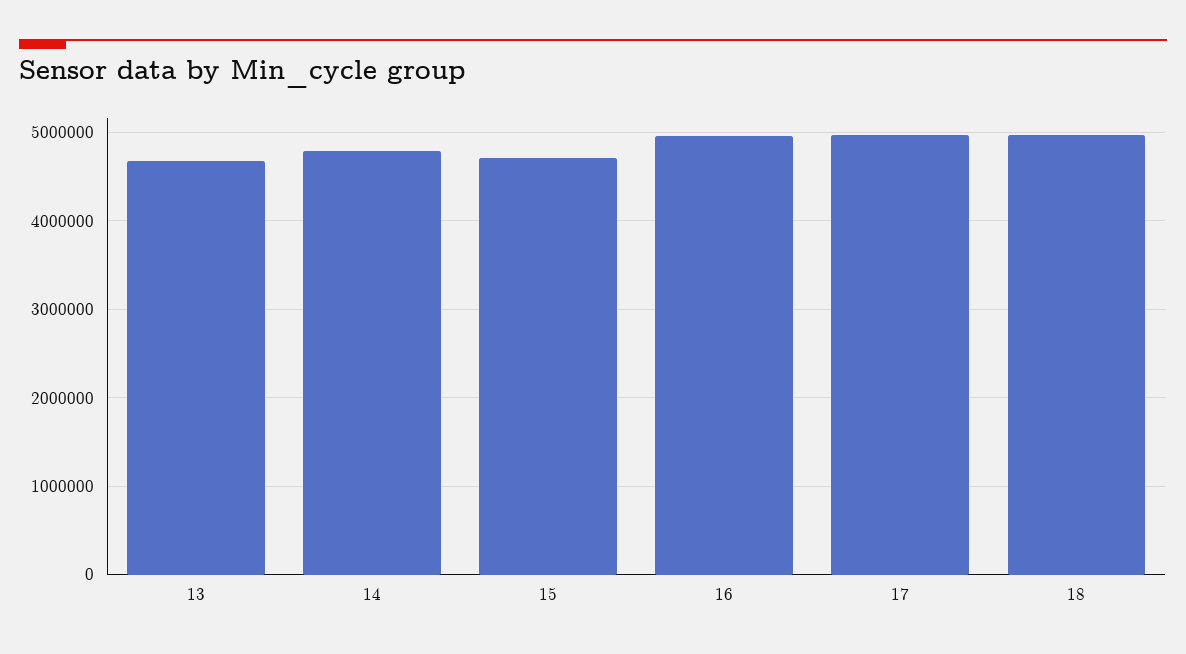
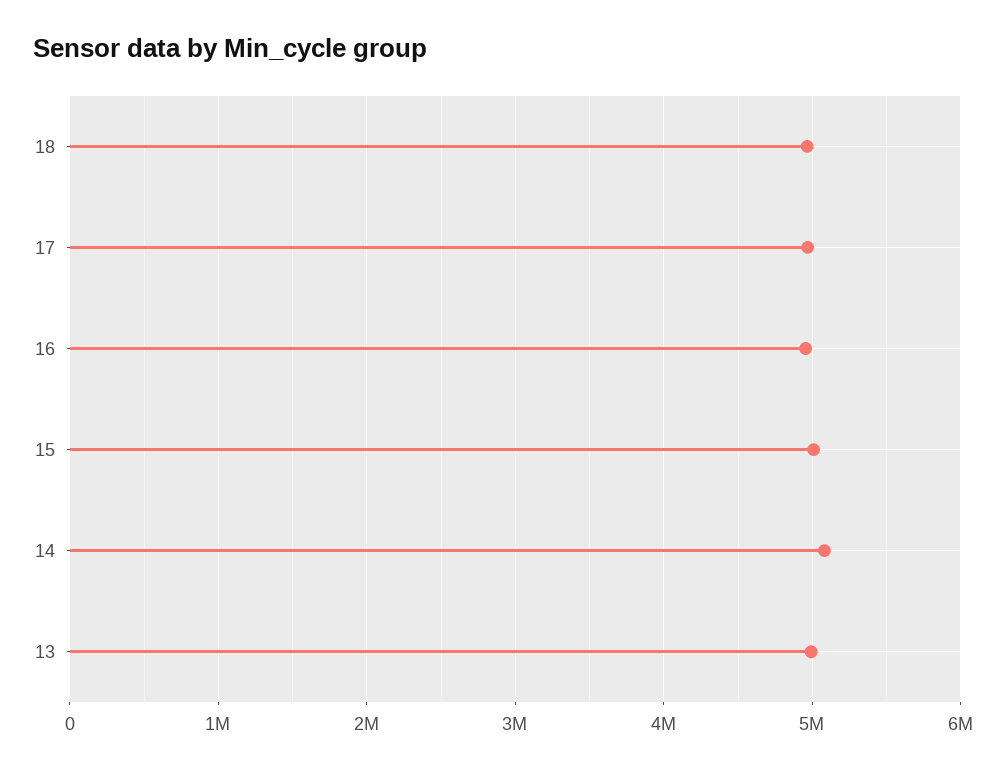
13: 4700000 -> 5000000
14: 4800000 -> 5100000
15: 4700000 -> 5000000

